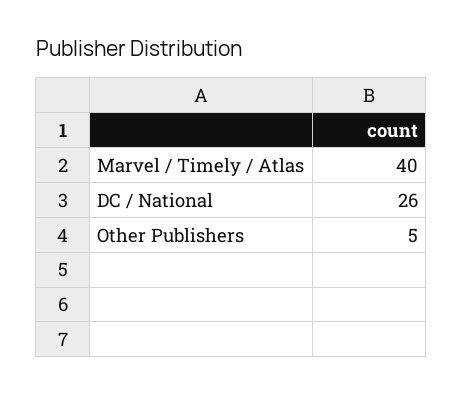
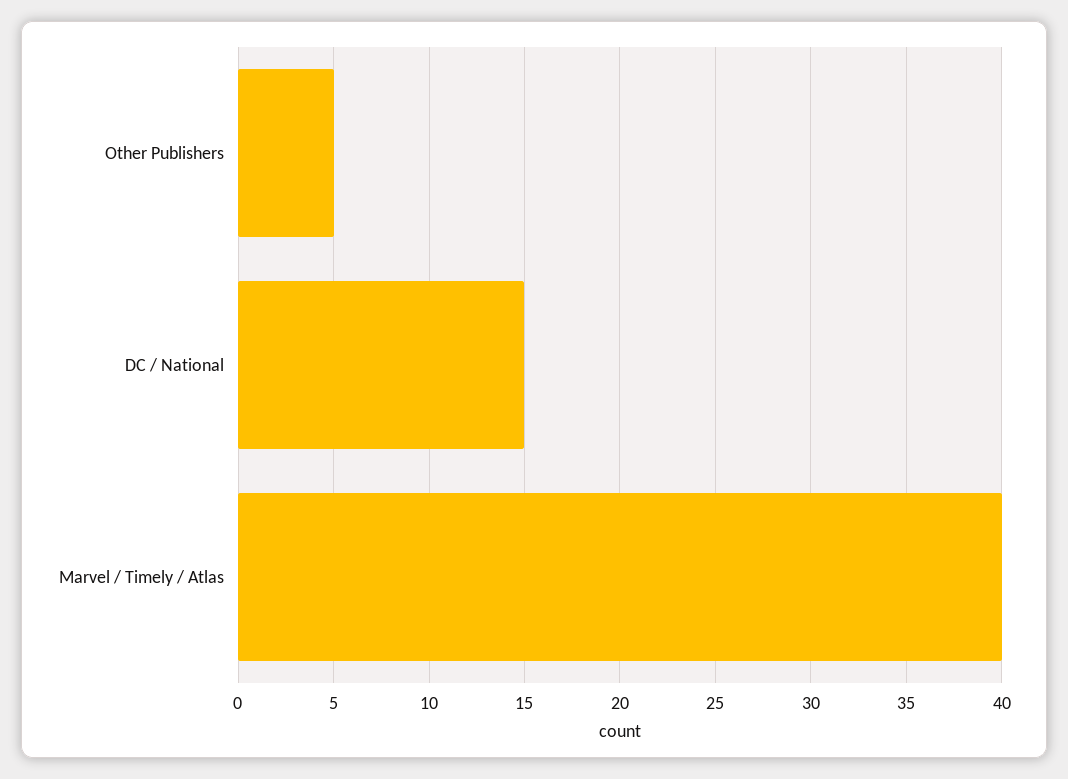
DC / National: 26 -> 15

